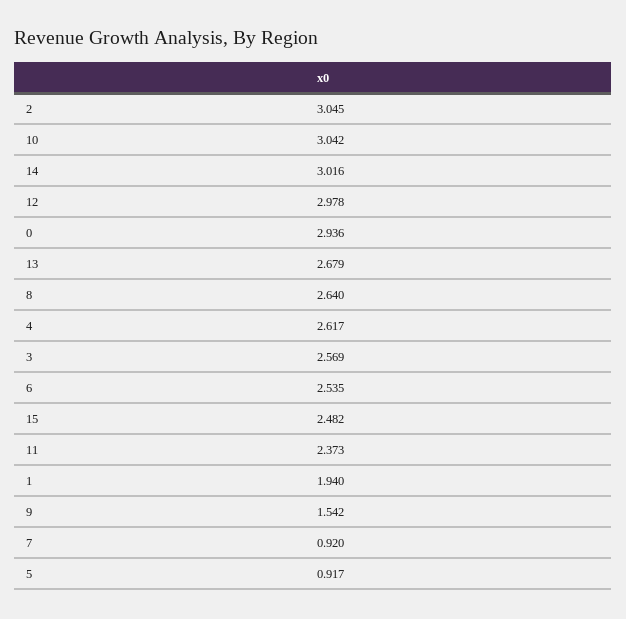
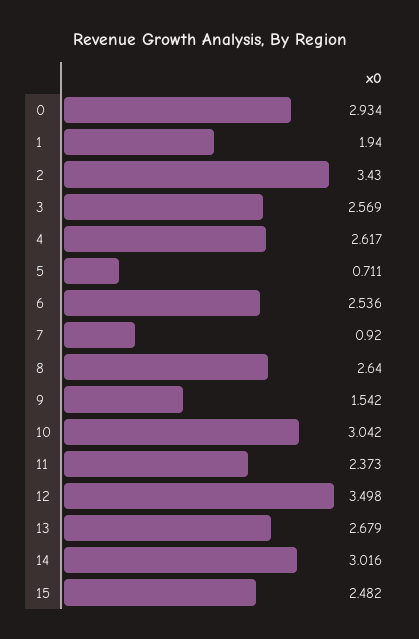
2: 3.045 -> 3.43
12: 2.978 -> 3.498
0: 2.936 -> 2.934
6: 2.535 -> 2.536
5: 0.917 -> 0.711

